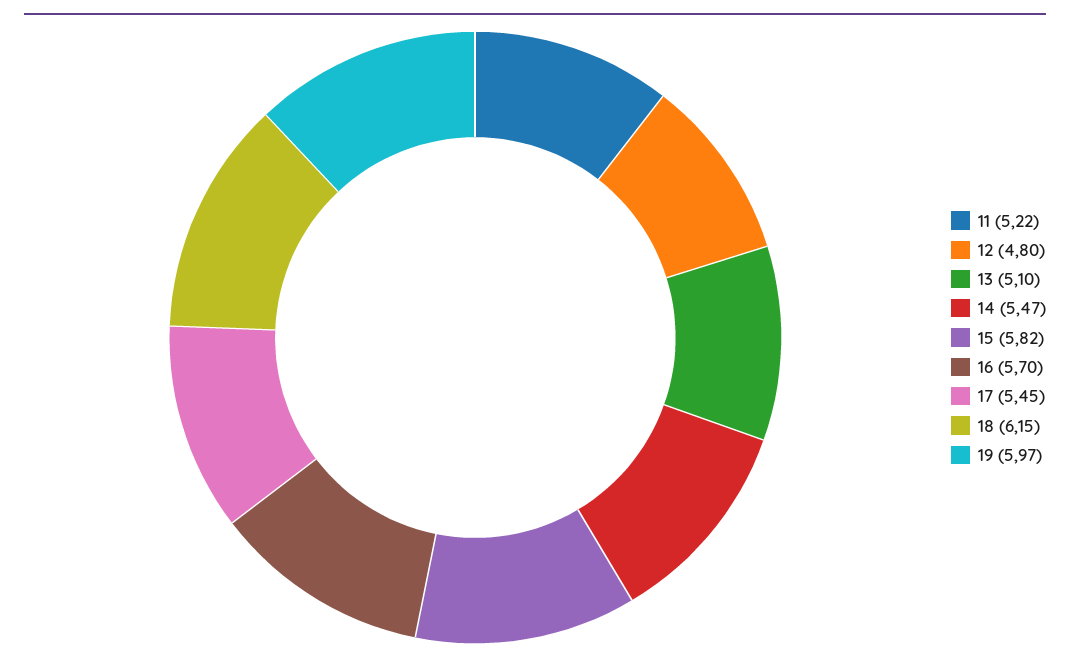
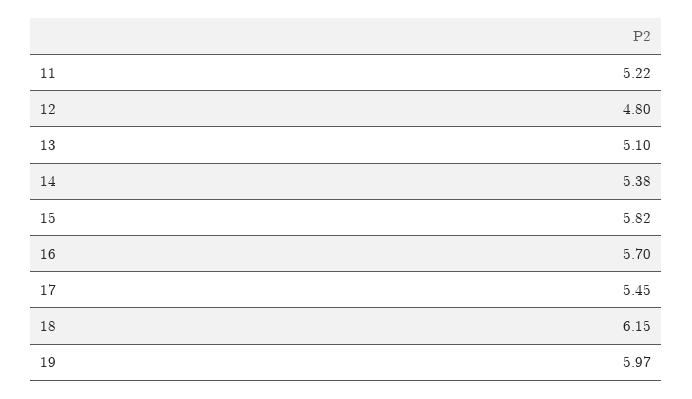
14: 5.47 -> 5.38

